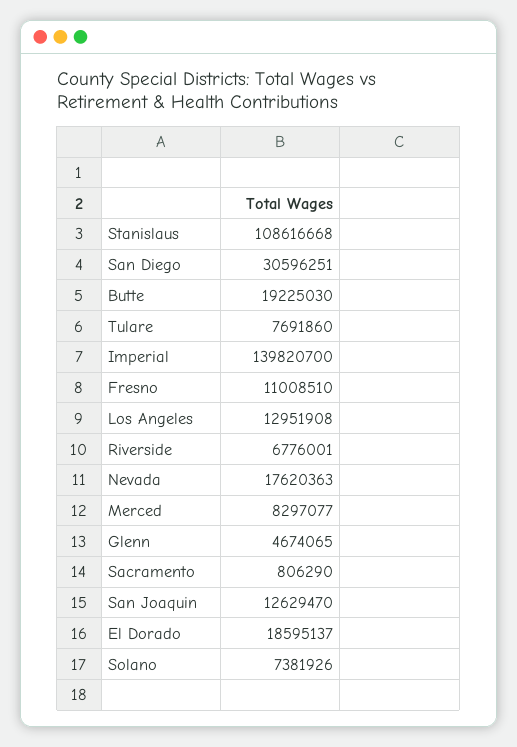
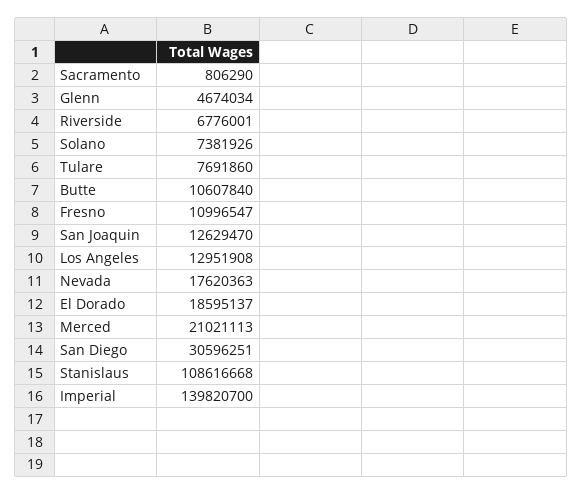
Butte: 19225030 -> 10607840
Fresno: 11008510 -> 10996547
Merced: 8297077 -> 21021113
Glenn: 4674065 -> 4674034

